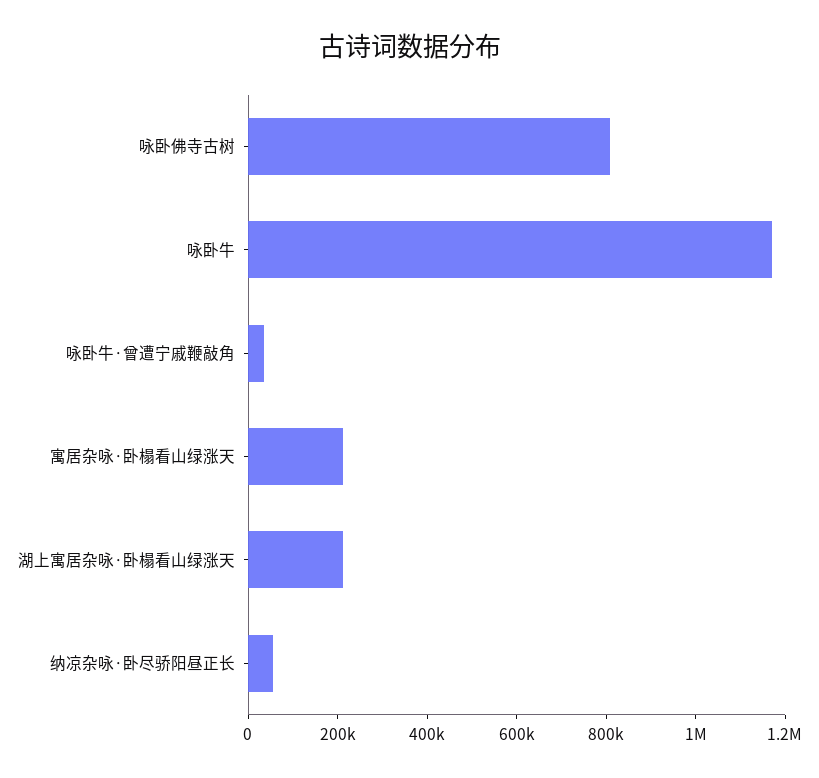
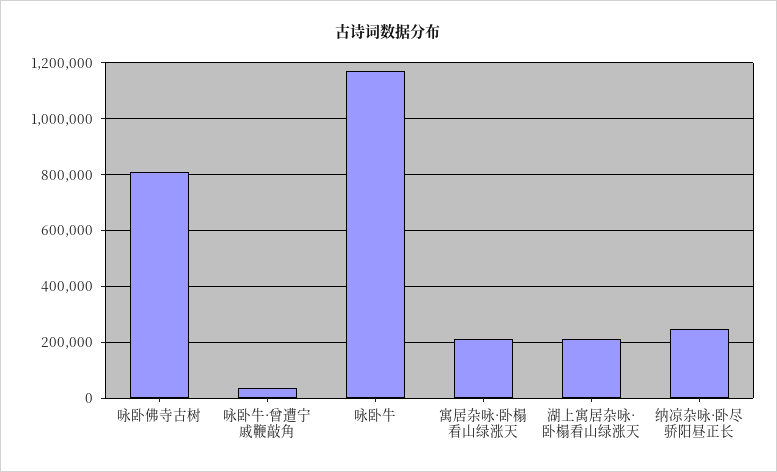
纳凉杂咏·卧尽骄阳昼正长: 50000 -> 250000

